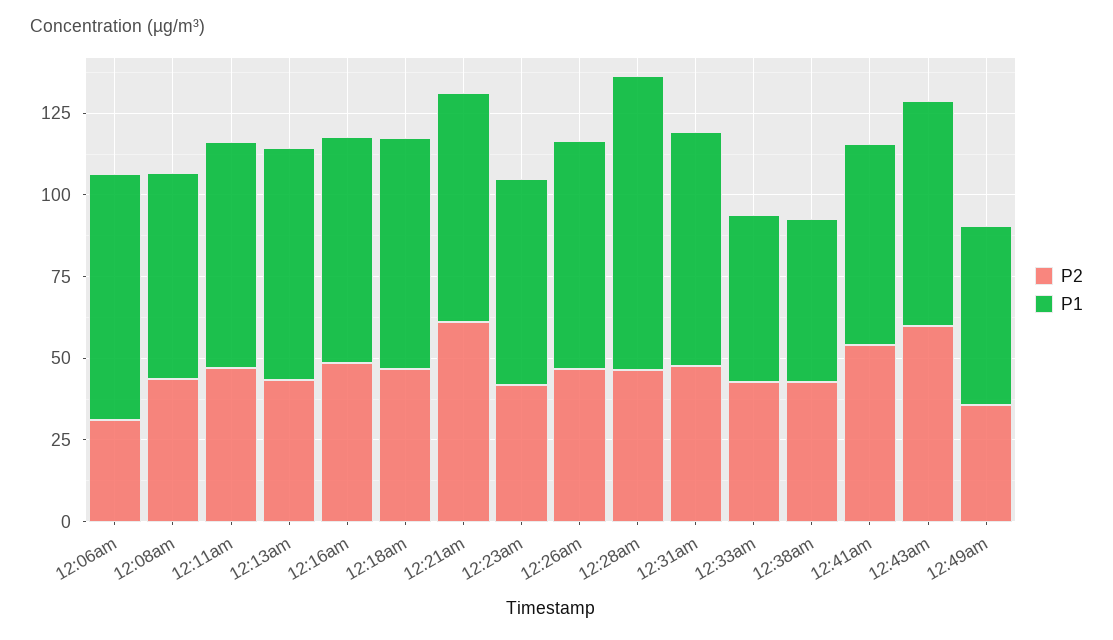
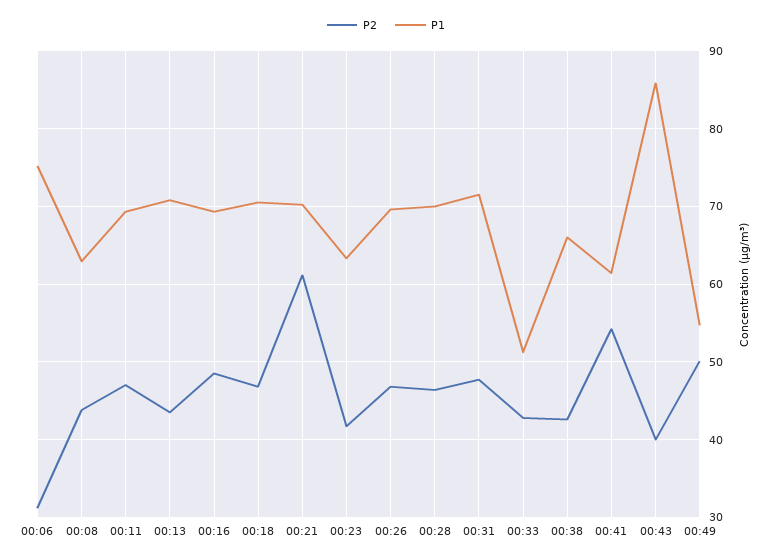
P1, 12:28am: 90 -> 70
P1, 12:38am: 50 -> 66
P2, 12:43am: 60 -> 40
P1, 12:43am: 70 -> 86
P2, 12:49am: 35 -> 50

